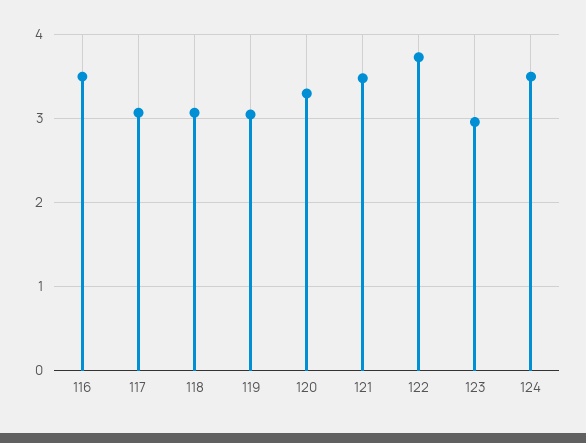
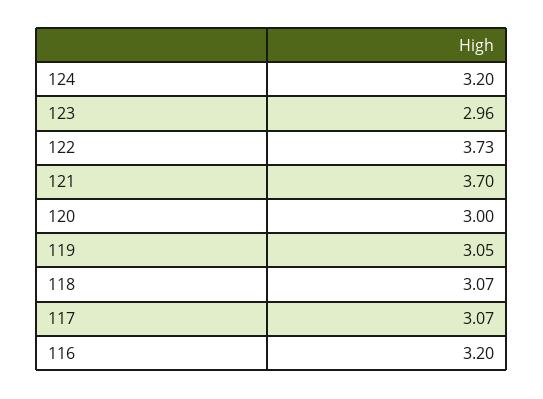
116: 3.5 -> 3.2
120: 3.3 -> 3
121: 3.5 -> 3.7
124: 3.5 -> 3.2

